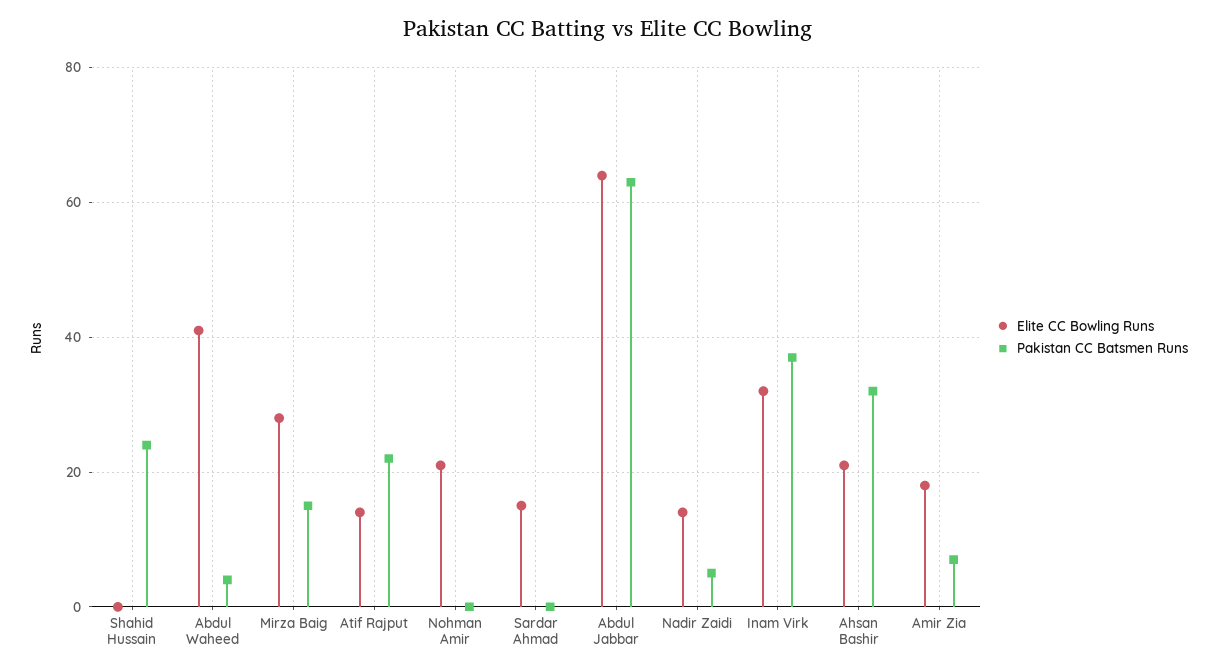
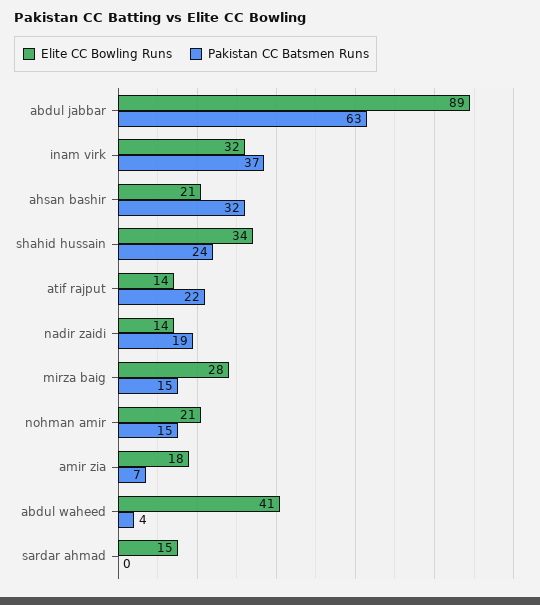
Elite CC Bowling Runs, Shahid Hussain: 0 -> 34
Pakistan CC Batsmen Runs, Nohman Amir: 0 -> 15
Elite CC Bowling Runs, Abdul Jabbar: 65 -> 89
Pakistan CC Batsmen Runs, Nadir Zaidi: 5 -> 19

